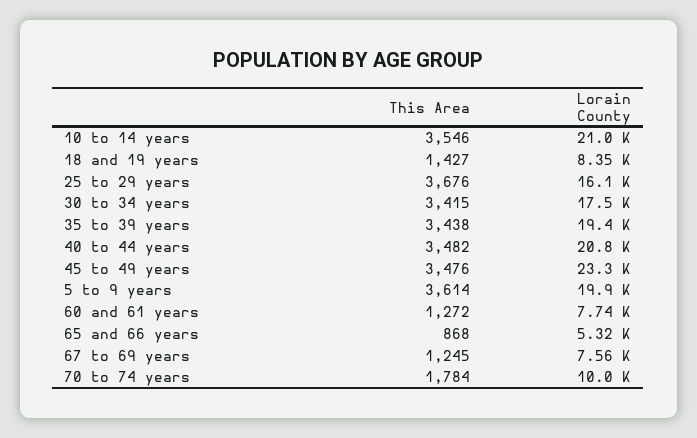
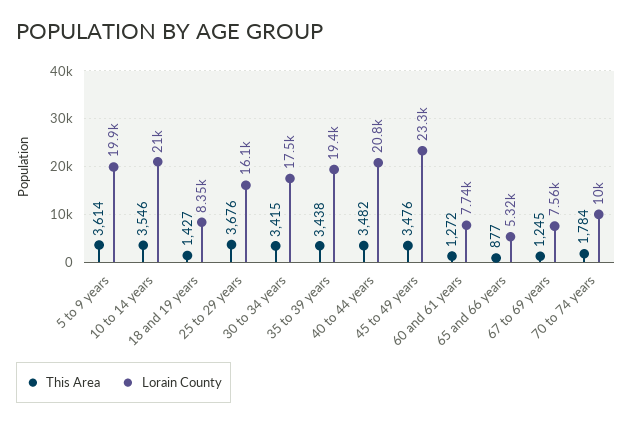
This Area, 65 and 66 years: 868 -> 877

